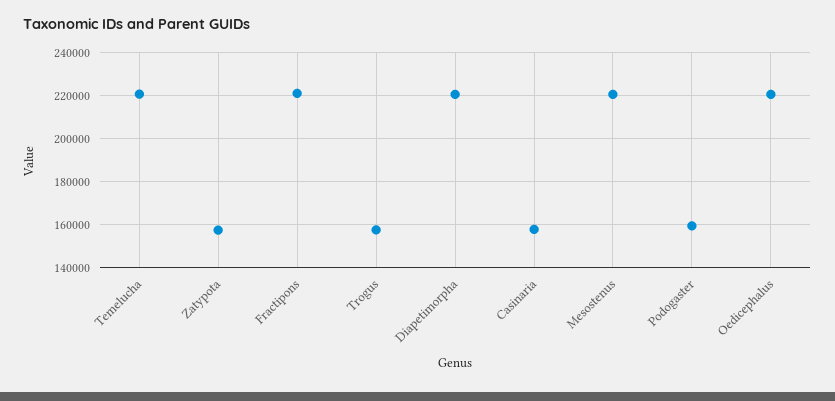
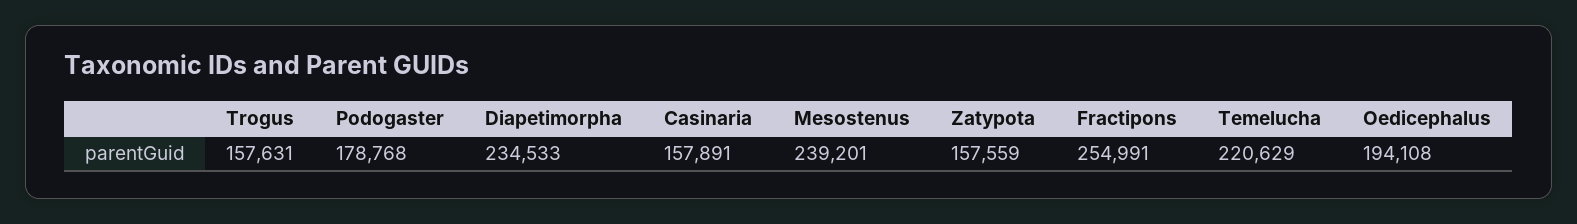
Fractipons: 220000 -> 254991
Diapetimorpha: 220000 -> 234533
Mesostenus: 220000 -> 239201
Podogaster: 160000 -> 178768
Oedicephalus: 220000 -> 194108

